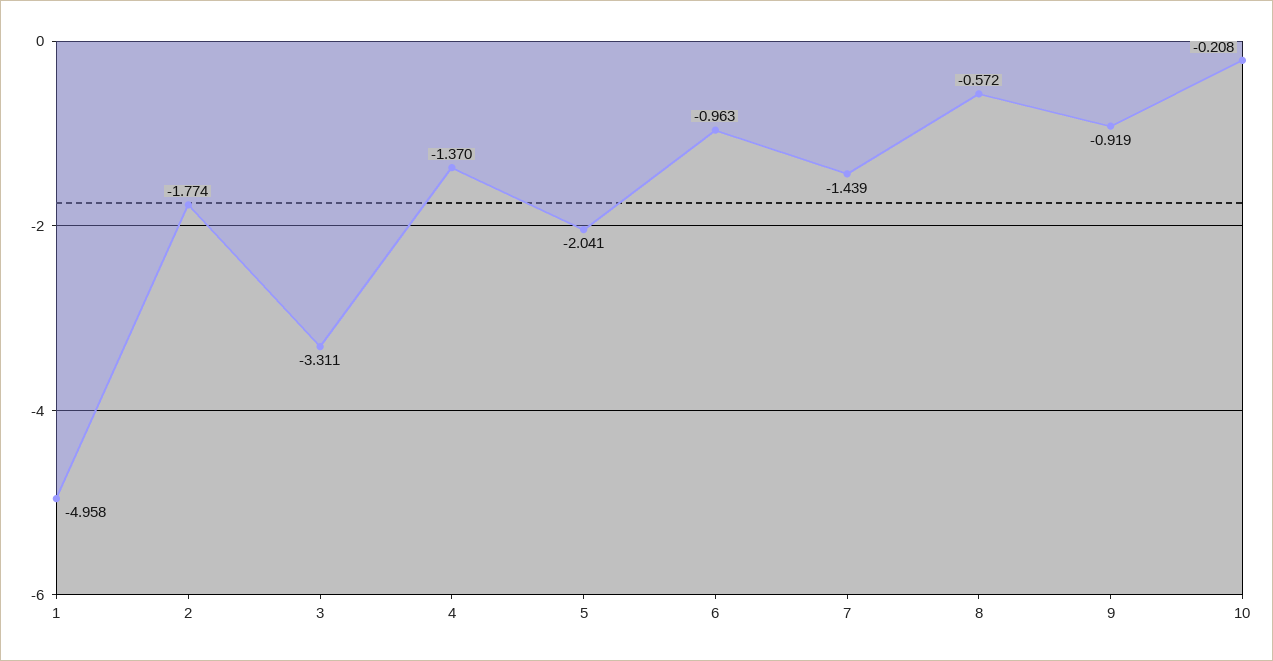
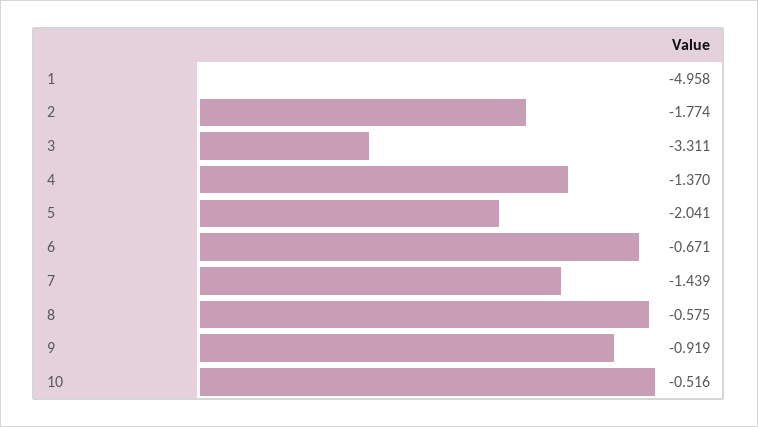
6: -0.963 -> -0.671
8: -0.572 -> -0.575
10: -0.208 -> -0.516

